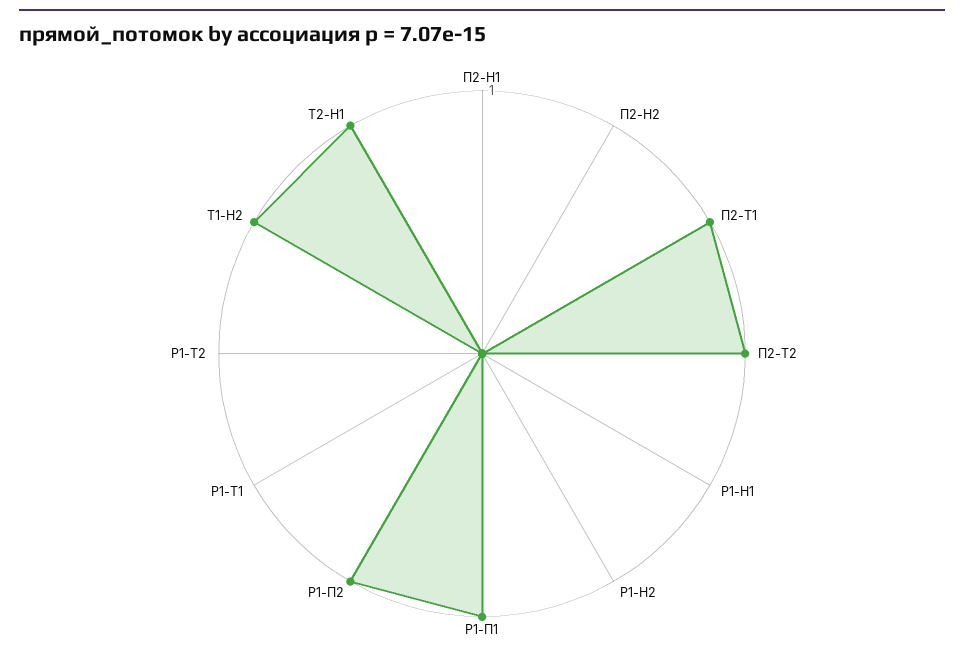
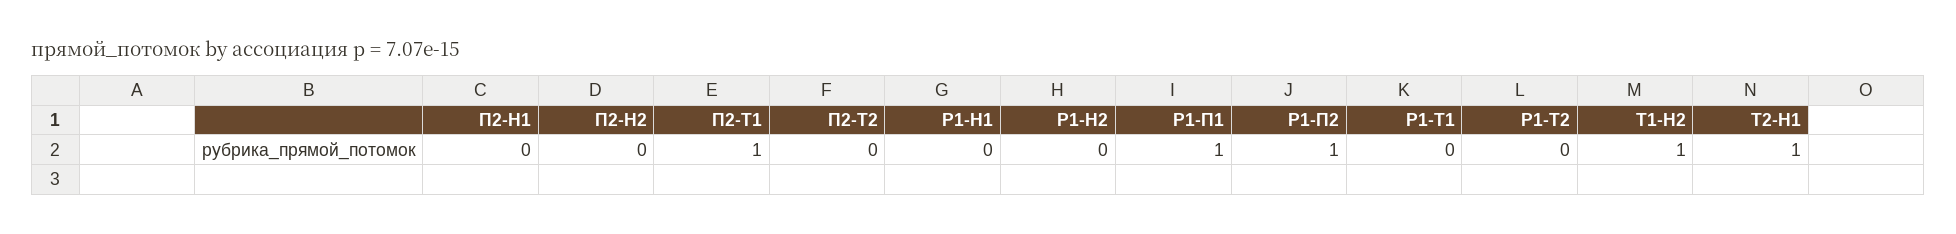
П2-Т2: 1 -> 0

